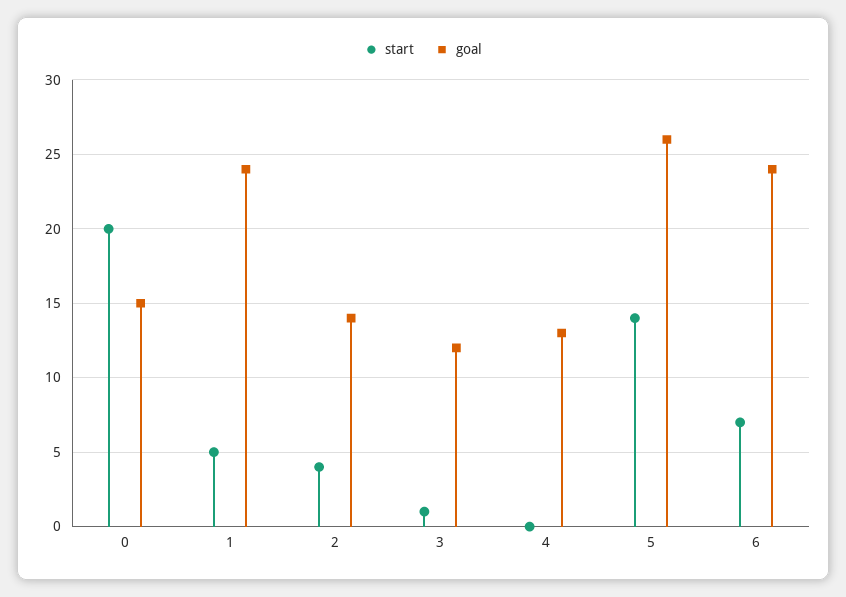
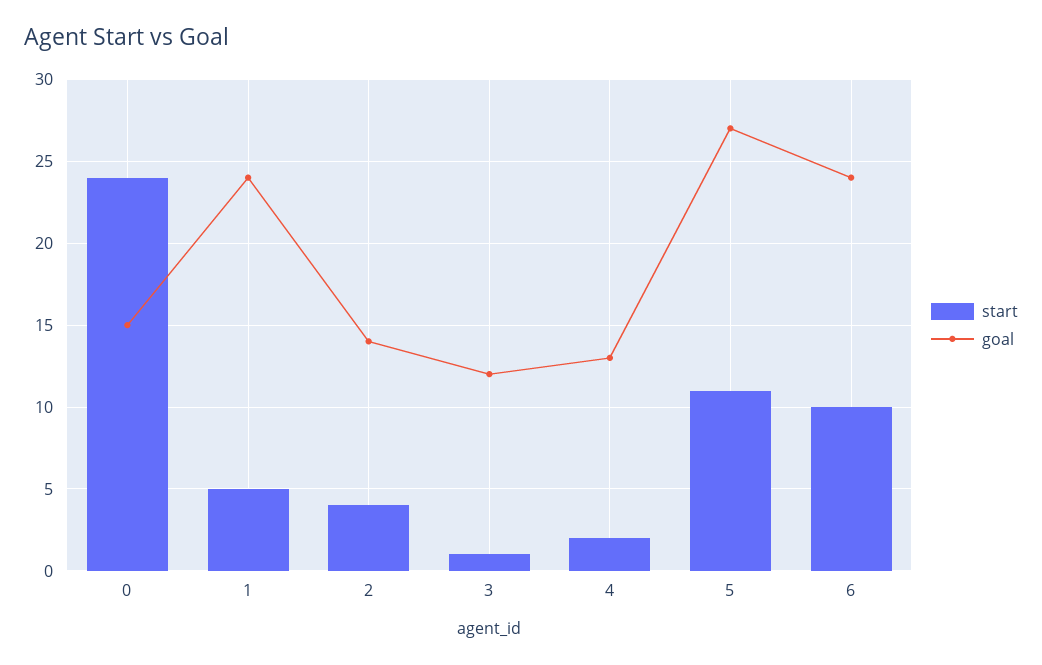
start, 0: 20 -> 24
start, 4: 0 -> 2
start, 5: 14 -> 11
goal, 5: 26 -> 27
start, 6: 7 -> 10

